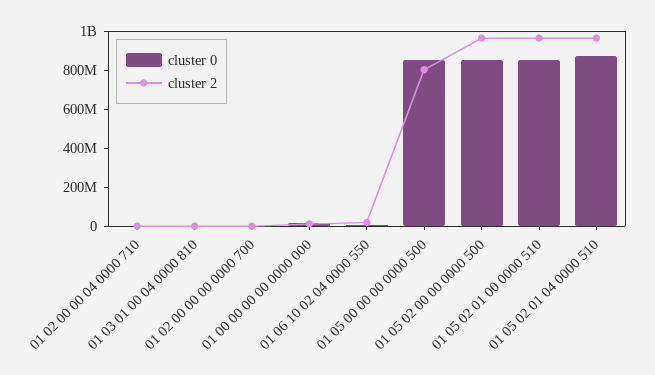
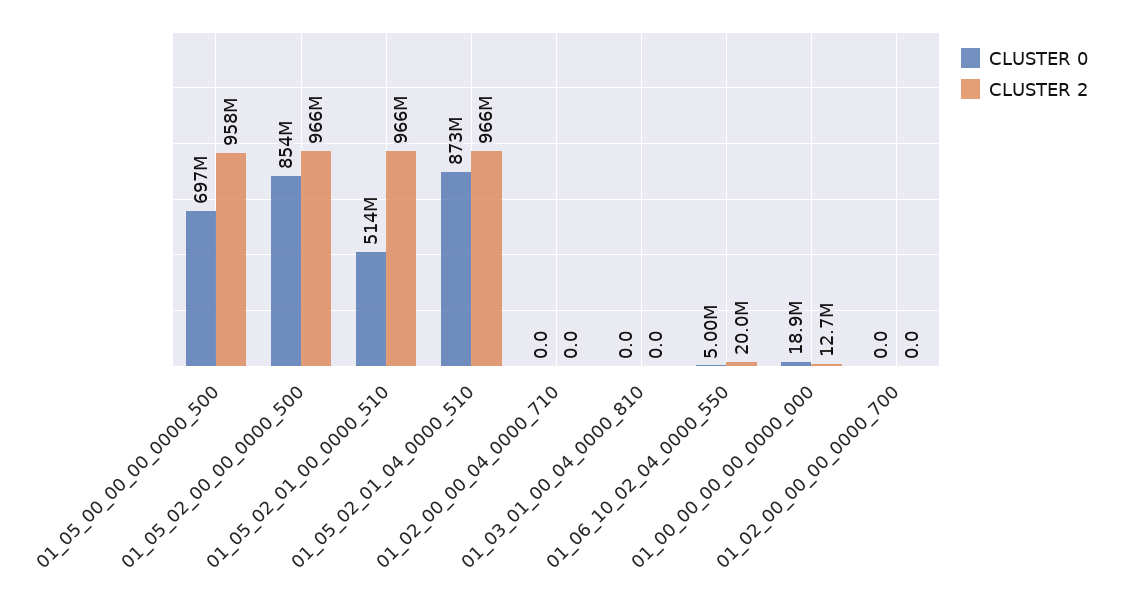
cluster 0, 01 05 00 00 00 0000 500: 850000000 -> 697000000
cluster 2, 01 05 00 00 00 0000 500: 800000000 -> 958000000
cluster 0, 01 05 02 01 00 0000 510: 850000000 -> 514000000

